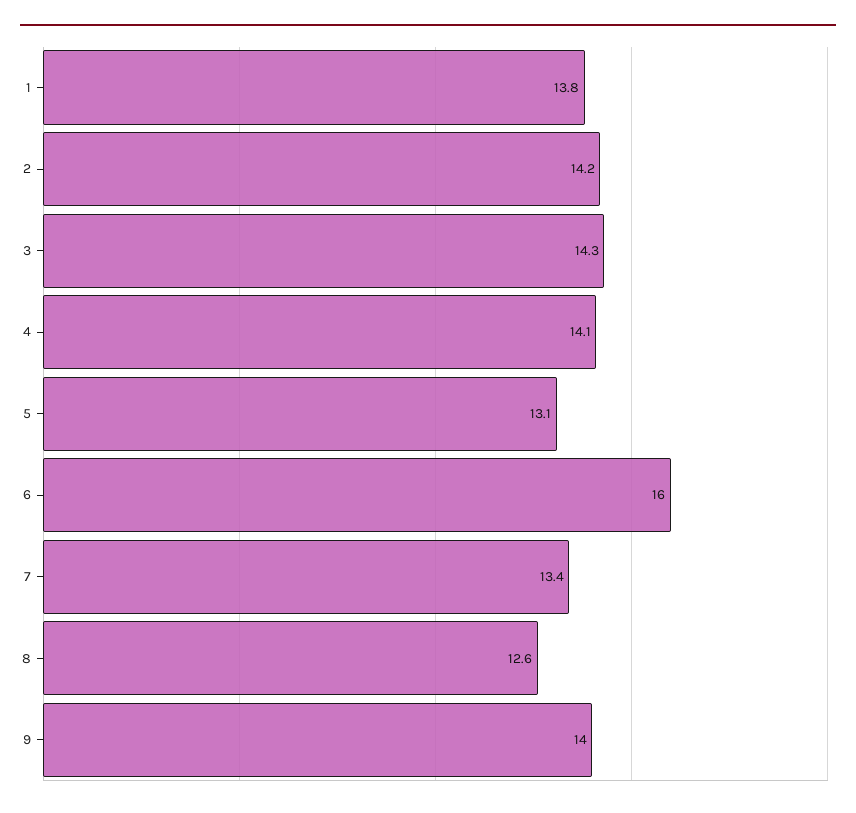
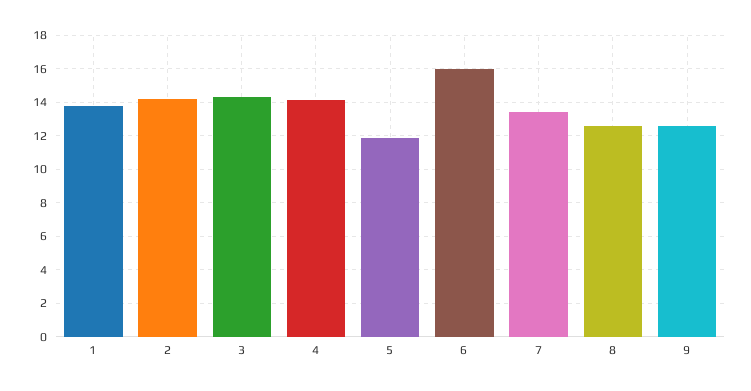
5: 13.1 -> 12
9: 14 -> 12.5

